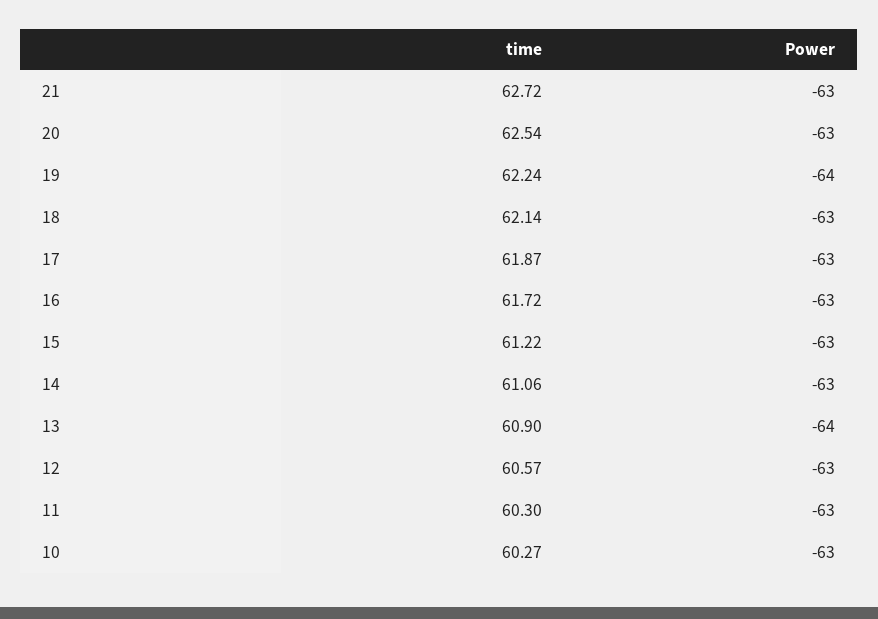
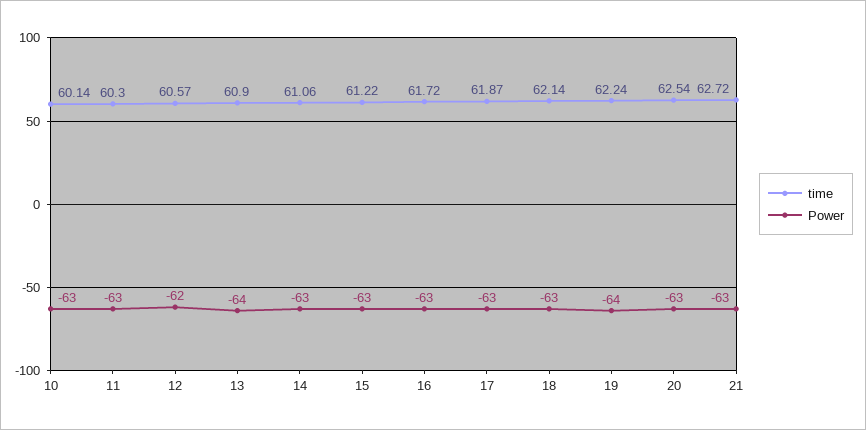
Power, 12: -63 -> -62
time, 10: 60.27 -> 60.14

